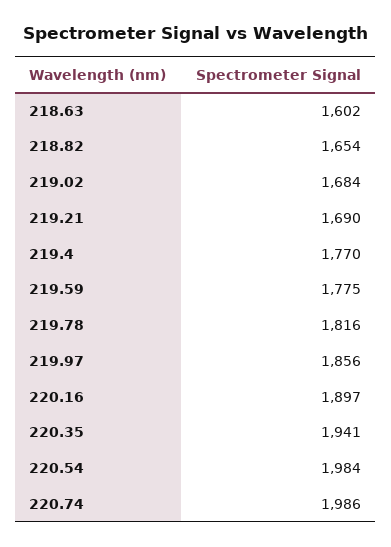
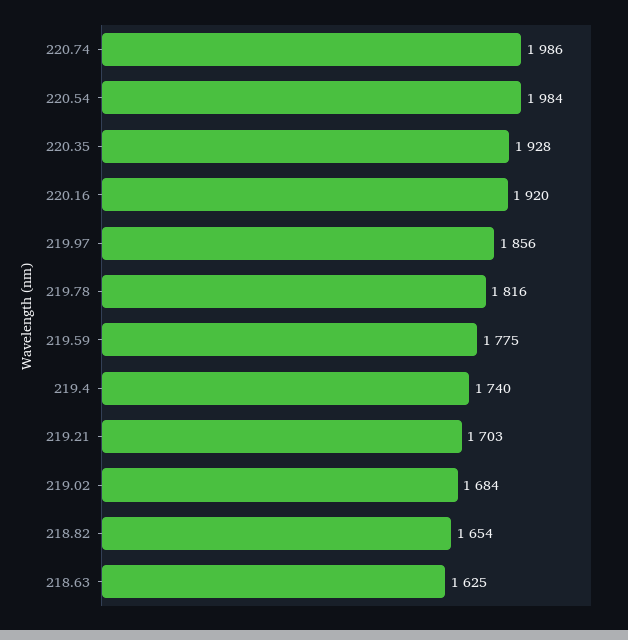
218.63: 1602 -> 1625
219.21: 1690 -> 1703
219.4: 1770 -> 1740
220.16: 1897 -> 1920
220.35: 1941 -> 1928

